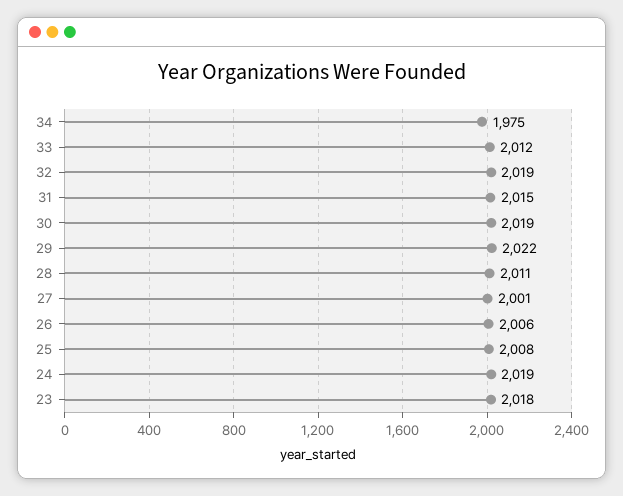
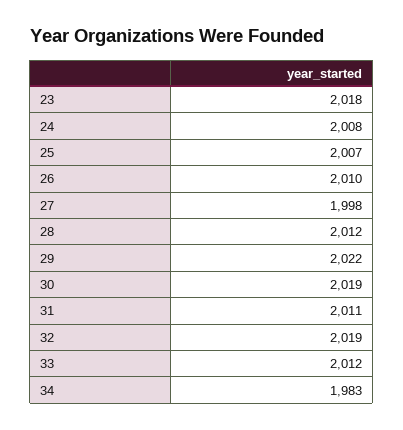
34: 1975 -> 1983
31: 2015 -> 2011
28: 2011 -> 2012
27: 2001 -> 1998
26: 2006 -> 2010
25: 2008 -> 2007
24: 2019 -> 2008

